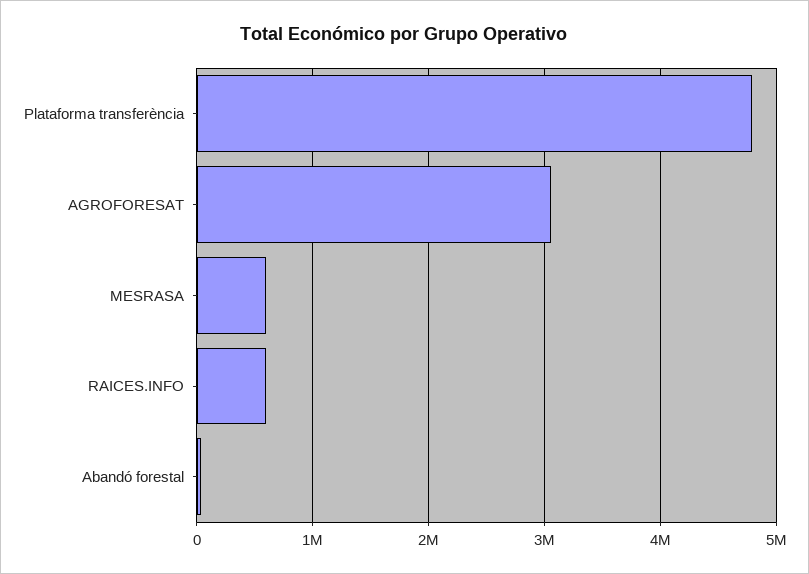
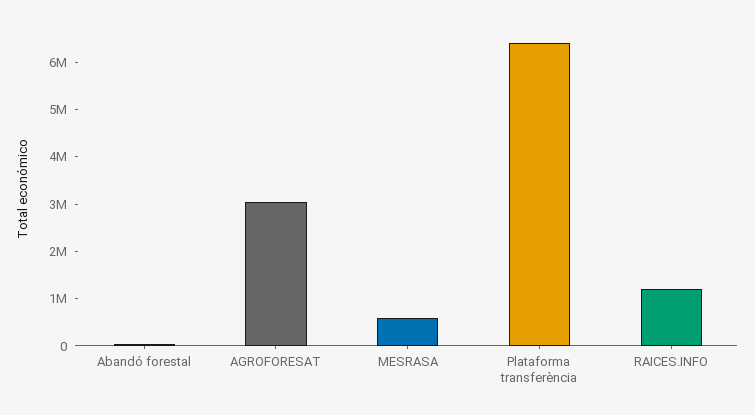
Plataforma transferència: 4800000 -> 6400000
RAICES.INFO: 600000 -> 1200000

